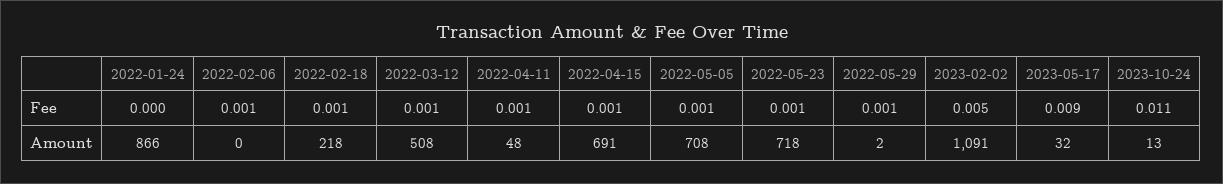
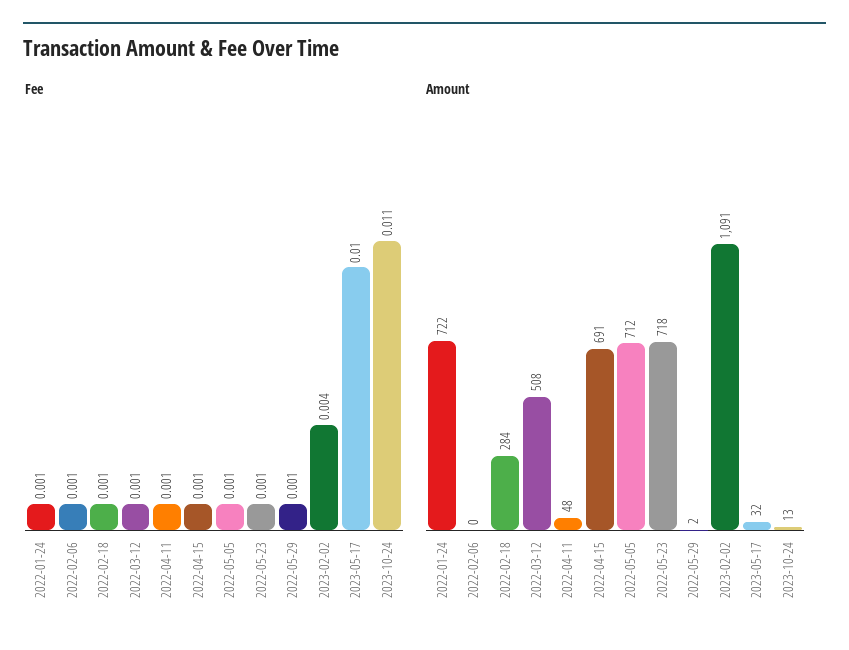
Fee, 2022-01-24: 0 -> 0.001
Fee, 2023-02-02: 0.005 -> 0.004
Fee, 2023-05-17: 0.009 -> 0.01
Amount, 2022-01-24: 866 -> 722
Amount, 2022-02-18: 218 -> 284
Amount, 2022-05-05: 708 -> 712

